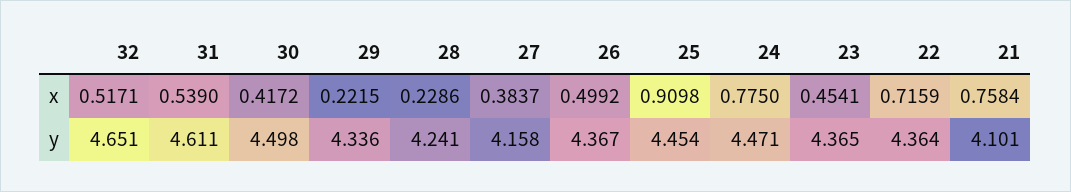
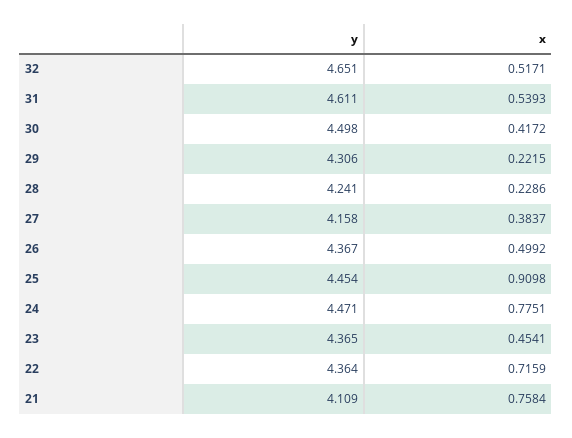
31, x: 0.539 -> 0.5393
24, x: 0.775 -> 0.7751
29, y: 4.336 -> 4.306
21, y: 4.101 -> 4.109

